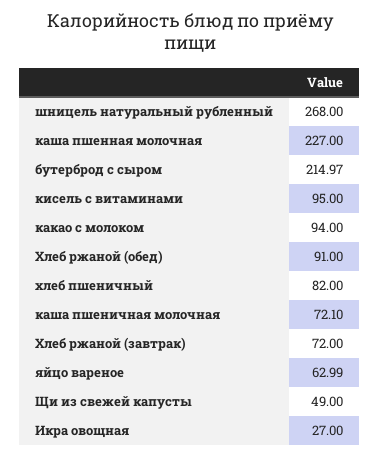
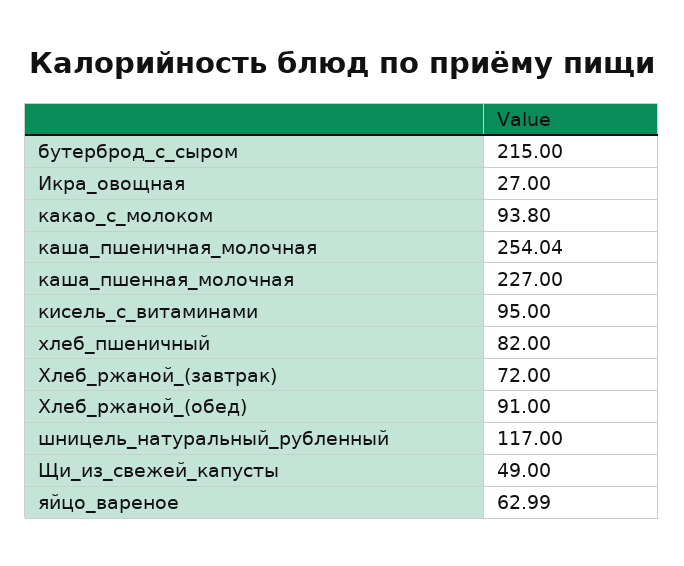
шницель натуральный рубленный: 268 -> 117
бутерброд с сыром: 214.97 -> 215
какао с молоком: 94 -> 93.8
каша пшеничная молочная: 72.1 -> 254.04

